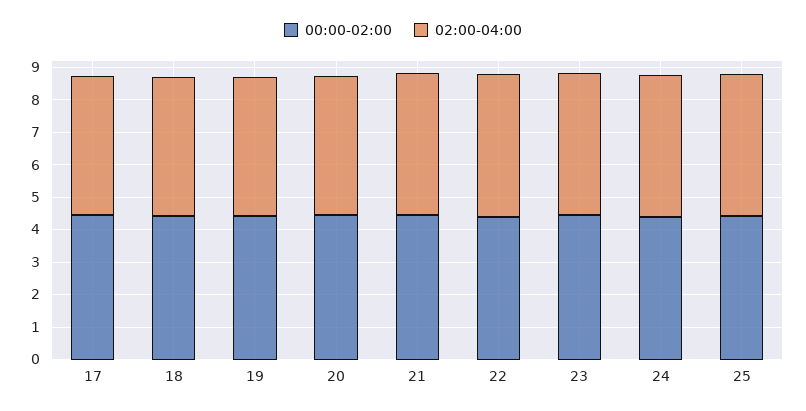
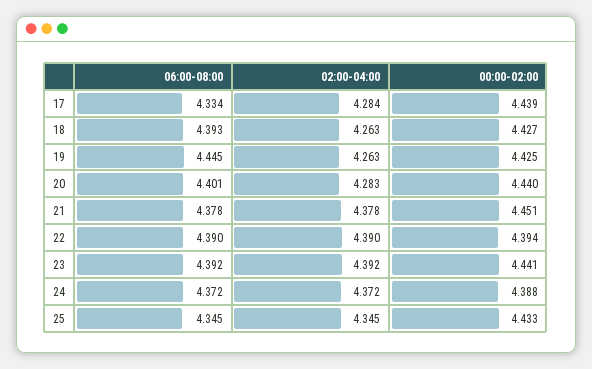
06:00-08:00, 17: none -> 4.334
06:00-08:00, 18: none -> 4.393
06:00-08:00, 19: none -> 4.445
06:00-08:00, 20: none -> 4.401
06:00-08:00, 21: none -> 4.378
06:00-08:00, 22: none -> 4.39
06:00-08:00, 23: none -> 4.392
06:00-08:00, 24: none -> 4.372
06:00-08:00, 25: none -> 4.345

